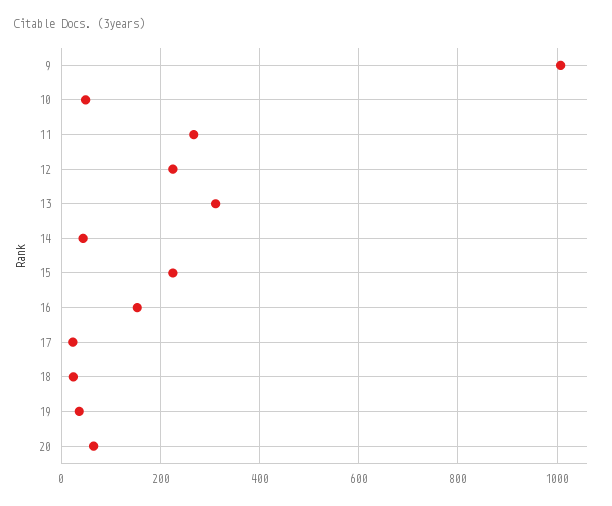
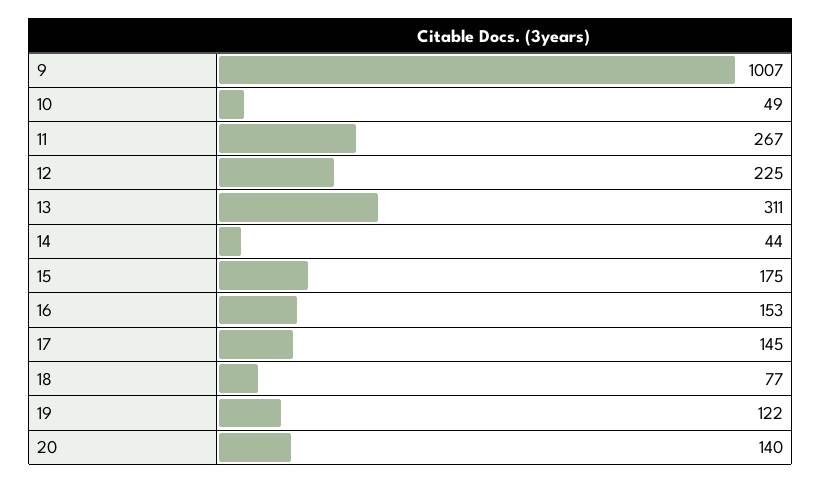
15: 220 -> 175
17: 20 -> 145
18: 20 -> 77
19: 40 -> 122
20: 60 -> 140

